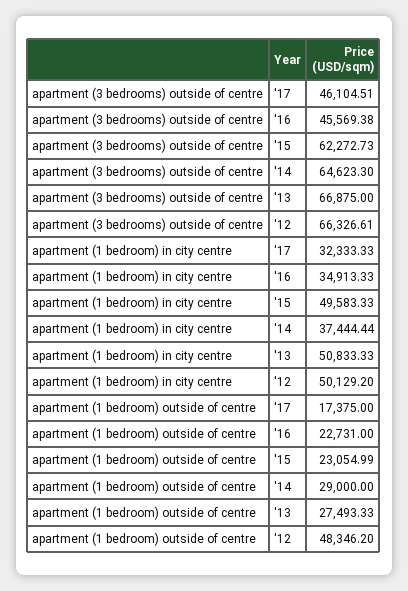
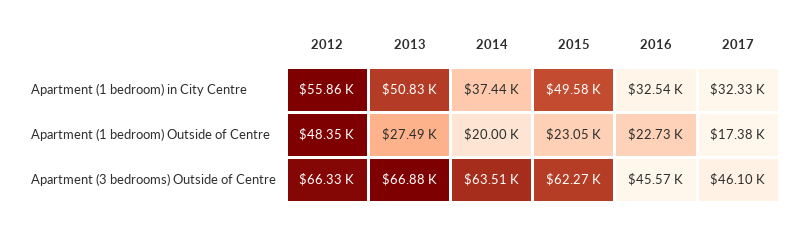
apartment (3 bedrooms) outside of centre, '14: 64623.3 -> 63510
apartment (1 bedroom) in city centre, '16: 34913.33 -> 32540
apartment (1 bedroom) in city centre, '12: 50129.2 -> 55860
apartment (1 bedroom) outside of centre, '14: 29000 -> 20000

